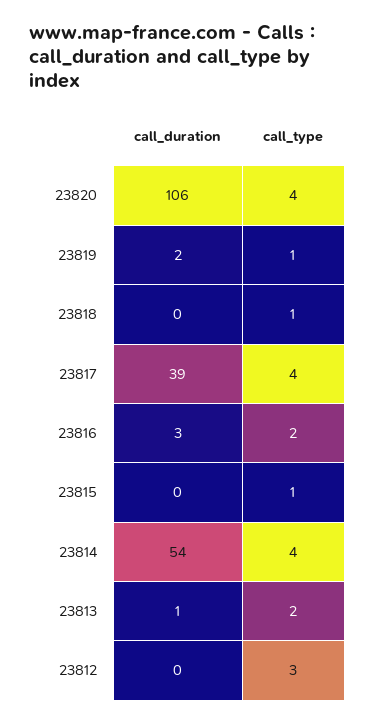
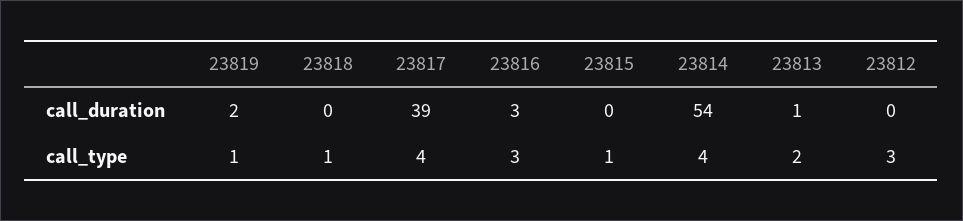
call_duration, 23820: 106 -> none
call_type, 23820: 4 -> none
call_type, 23816: 2 -> 3

